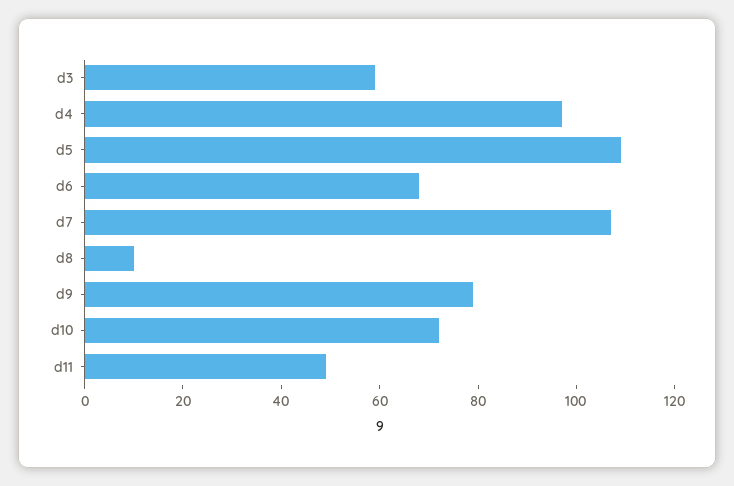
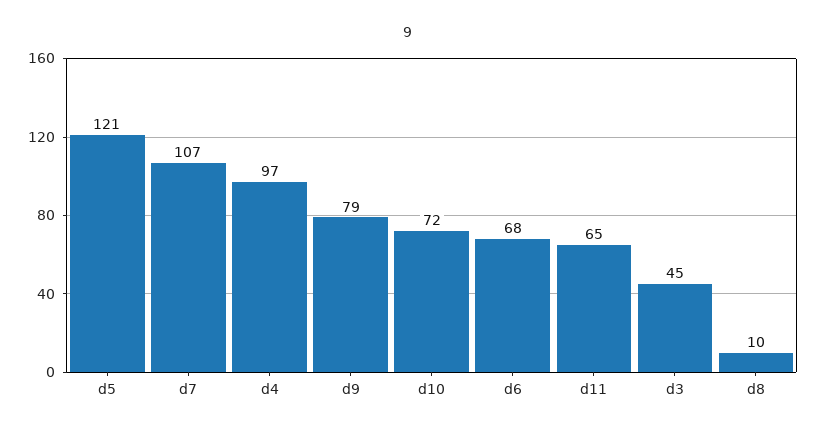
d3: 60 -> 45
d5: 110 -> 121
d11: 50 -> 65

